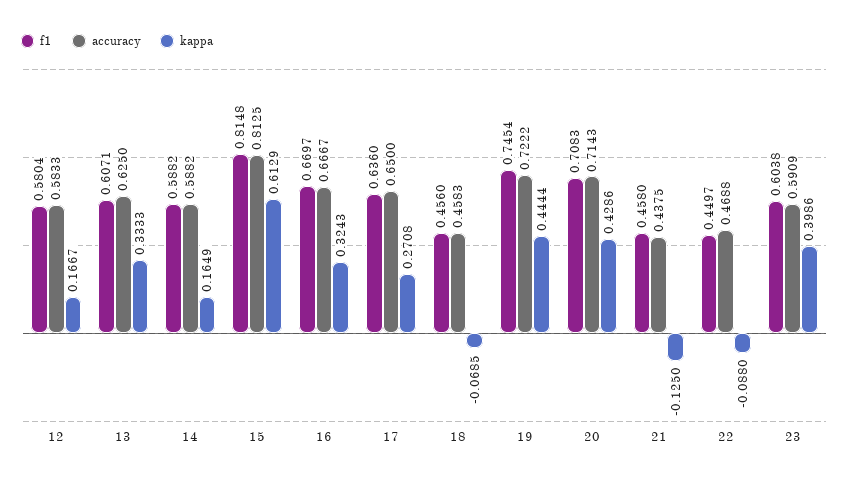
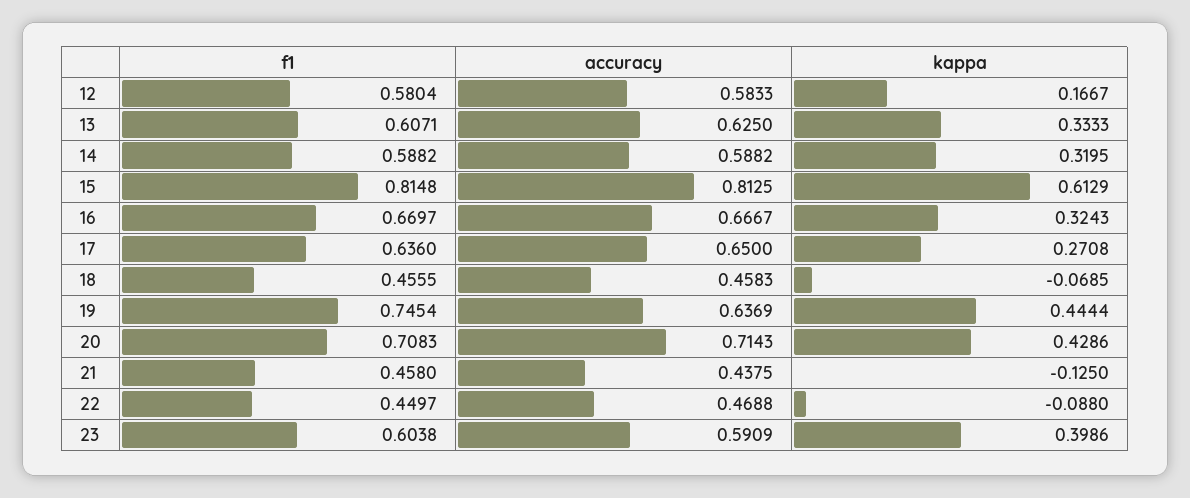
kappa, 14: 0.1649 -> 0.3195
f1, 18: 0.456 -> 0.4555
accuracy, 19: 0.7222 -> 0.6369

